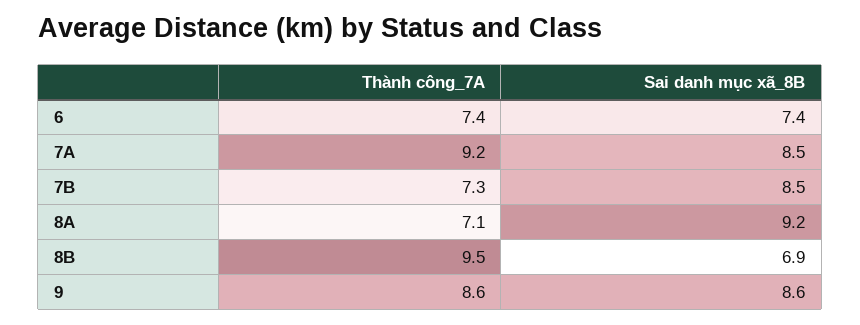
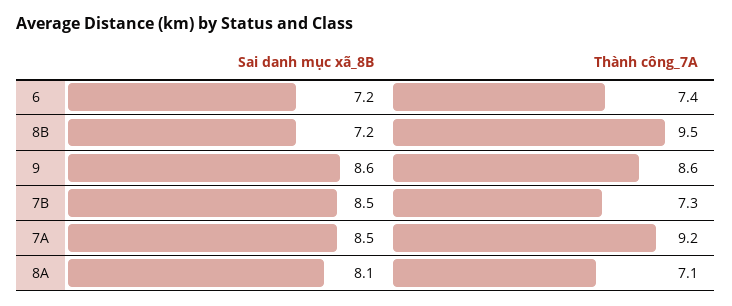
Sai danh mục xã_8B, 6: 7.4 -> 7.2
Sai danh mục xã_8B, 8A: 9.2 -> 8.1
Sai danh mục xã_8B, 8B: 6.9 -> 7.2

